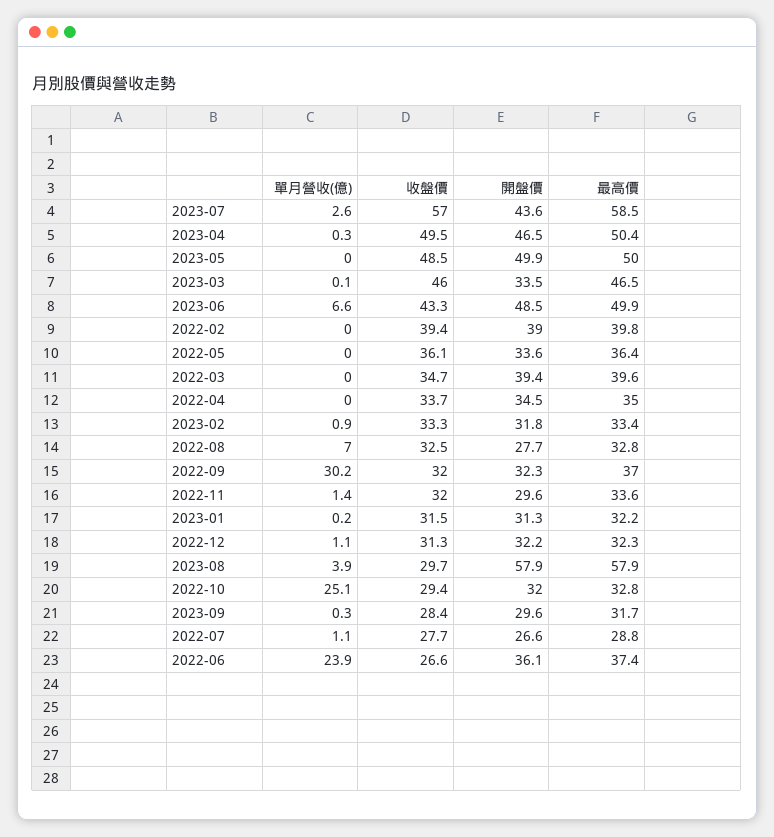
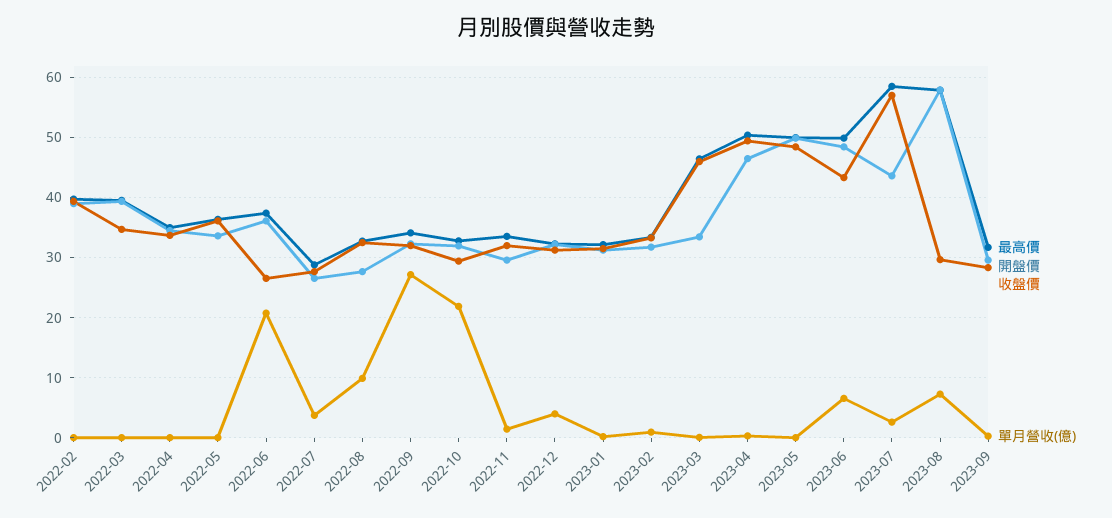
單月營收(億), 2022-08: 7 -> 10
單月營收(億), 2022-09: 30.2 -> 27
最高價, 2022-09: 37 -> 34
單月營收(億), 2022-12: 1.1 -> 4
單月營收(億), 2023-08: 3.9 -> 7
單月營收(億), 2022-10: 25.1 -> 22
單月營收(億), 2022-07: 1.1 -> 4
單月營收(億), 2022-06: 23.9 -> 21

